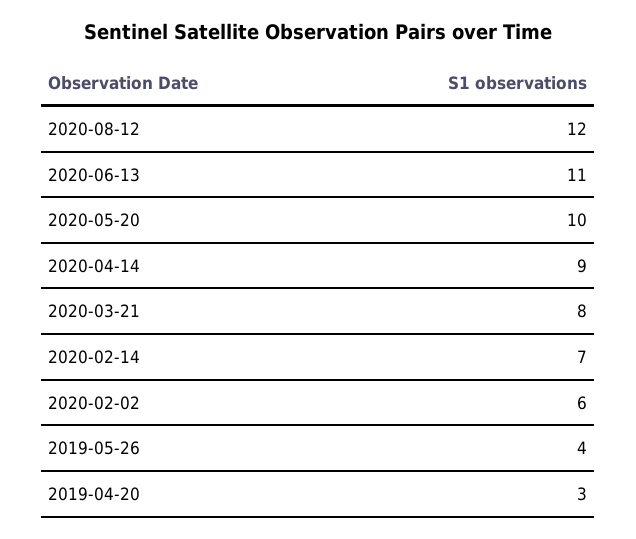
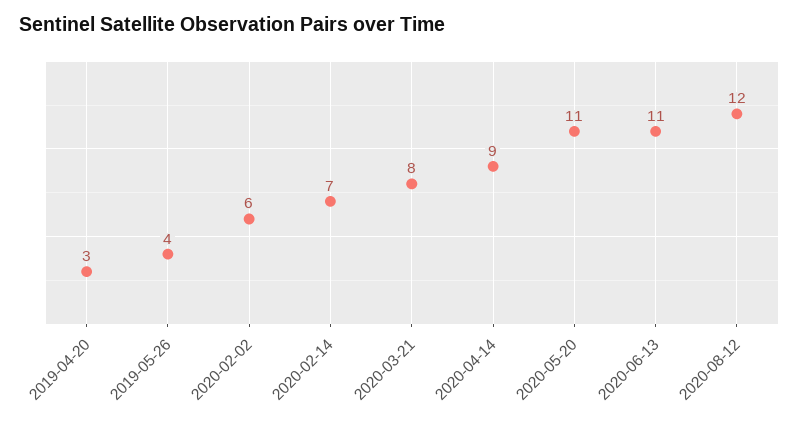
2020-05-20: 10 -> 11

